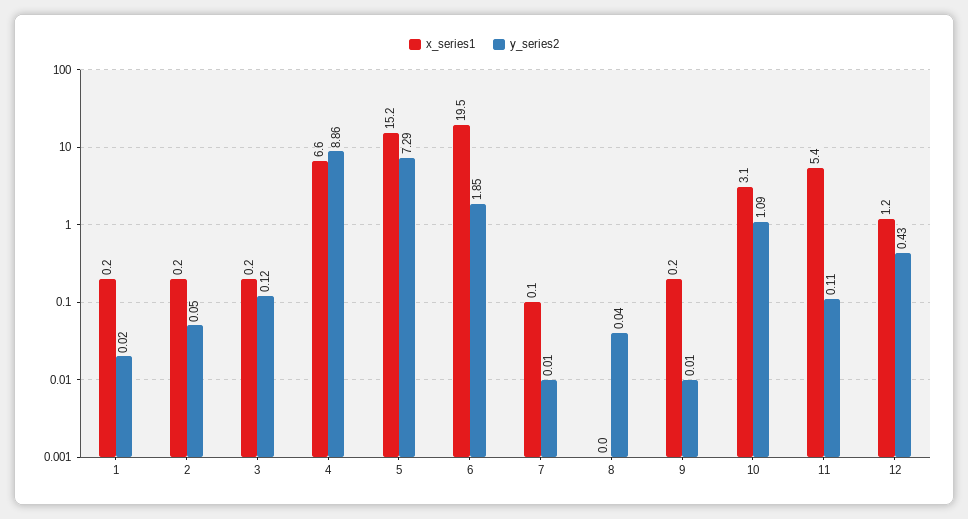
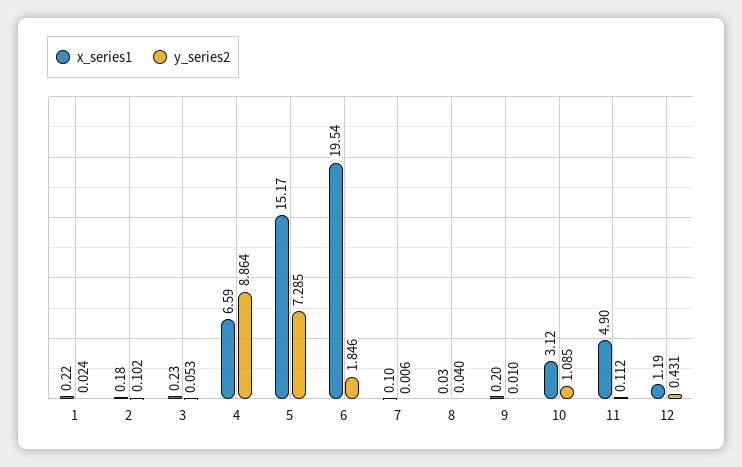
y_series2, 2: 0.05 -> 0.102
y_series2, 3: 0.12 -> 0.053
x_series1, 11: 5.4 -> 4.9

